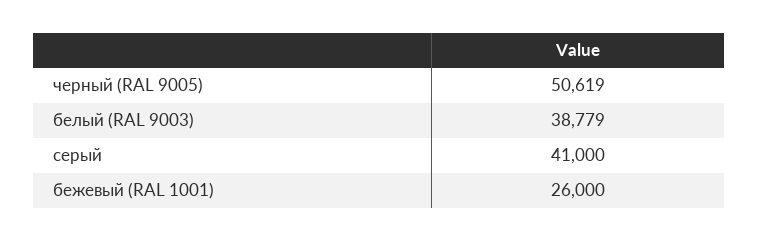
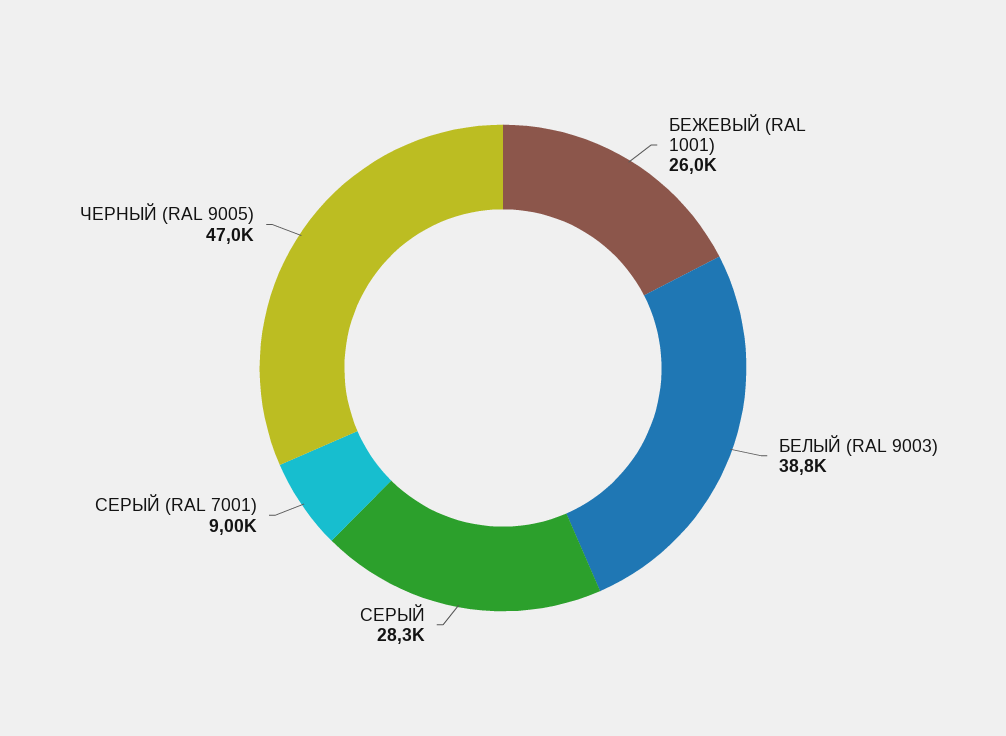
черный (RAL 9005): 50619 -> 47000
серый: 41000 -> 28300
СЕРЫЙ (RAL 7001): none -> 9000

